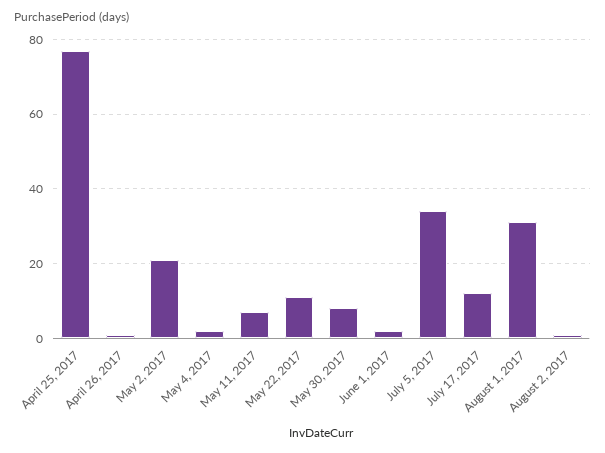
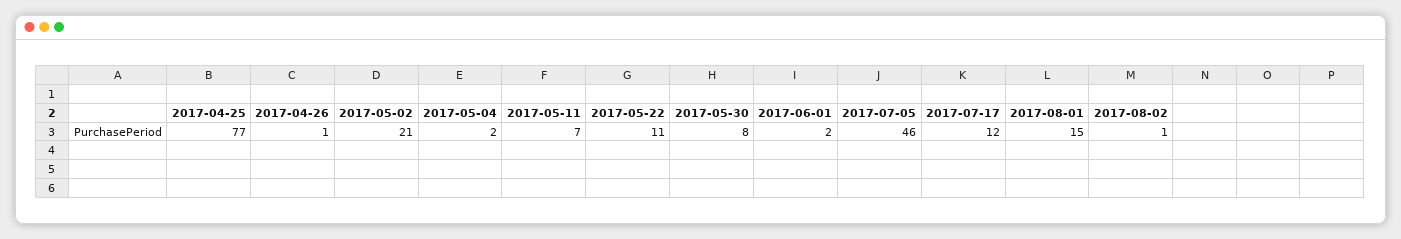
July 5, 2017: 35 -> 46
August 1, 2017: 30 -> 15

